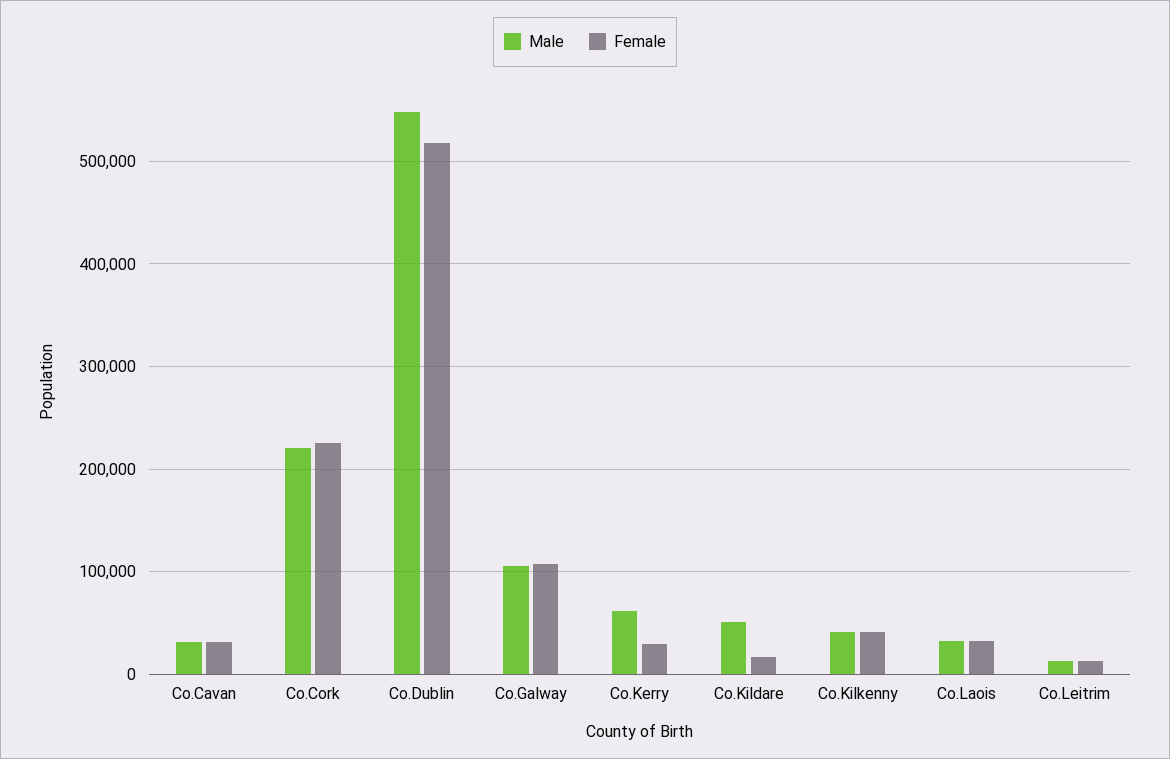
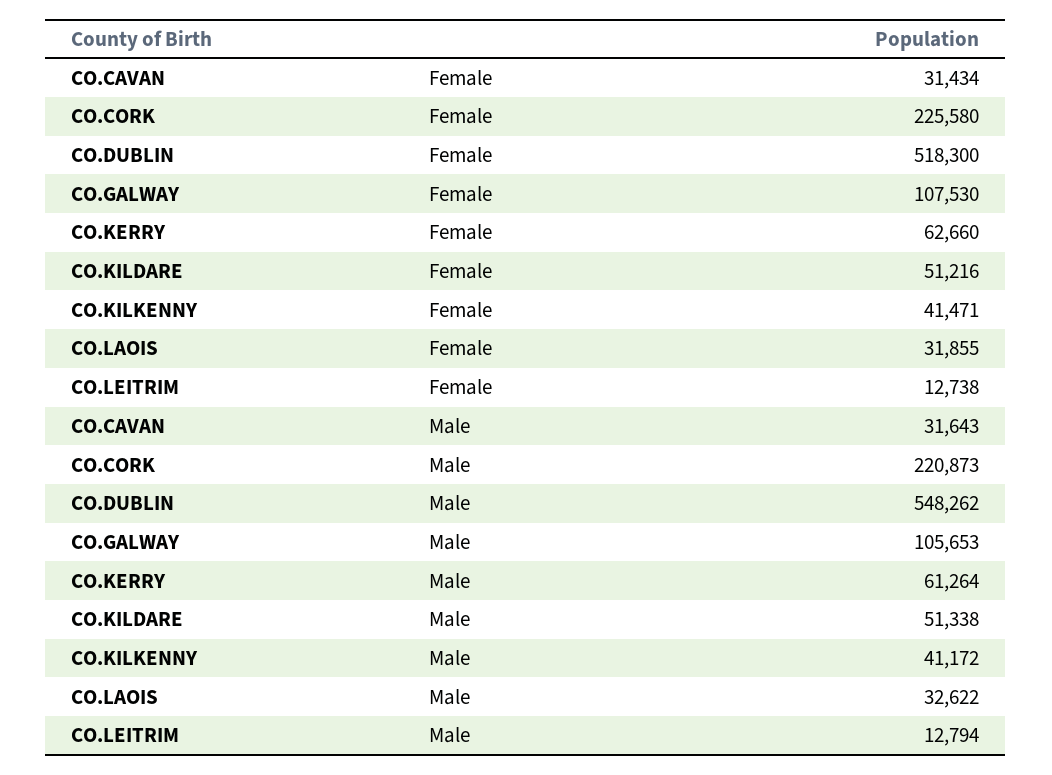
Female, Co.Kerry: 30000 -> 62660
Female, Co.Kildare: 20000 -> 51216

